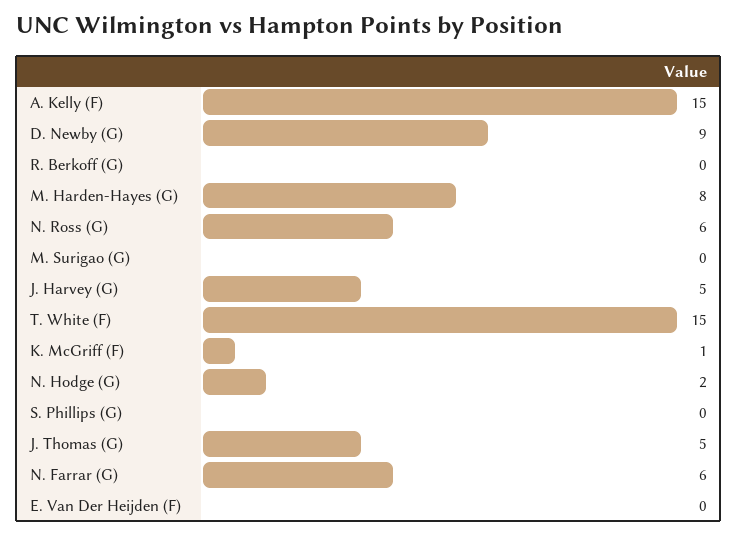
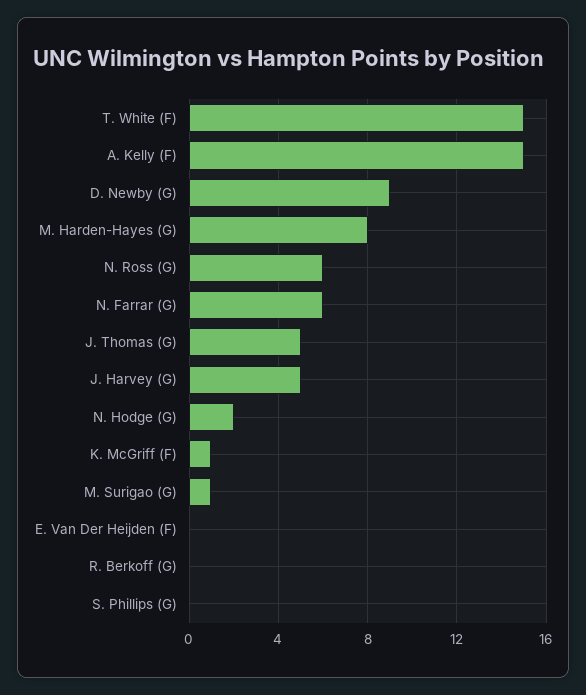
M. Surigao (G): 0 -> 1

